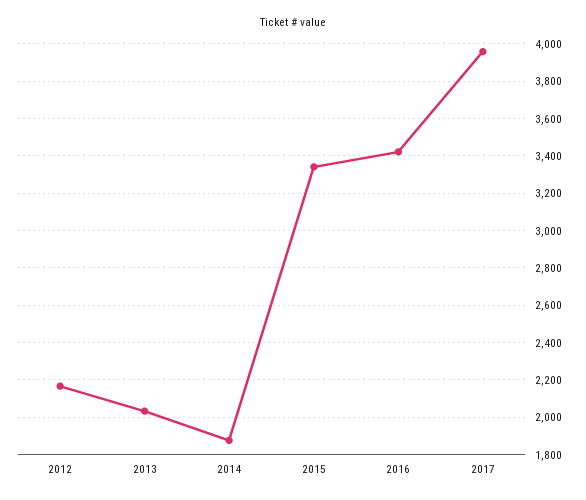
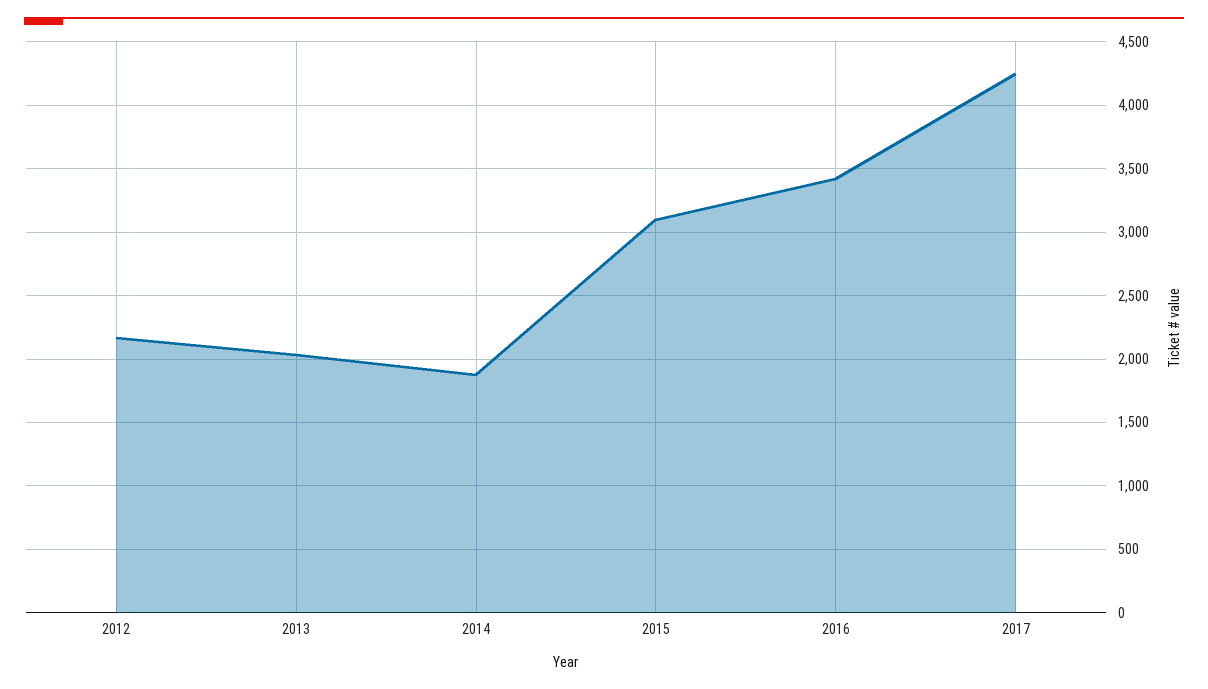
2015: 3350 -> 3100
2017: 3950 -> 4250

